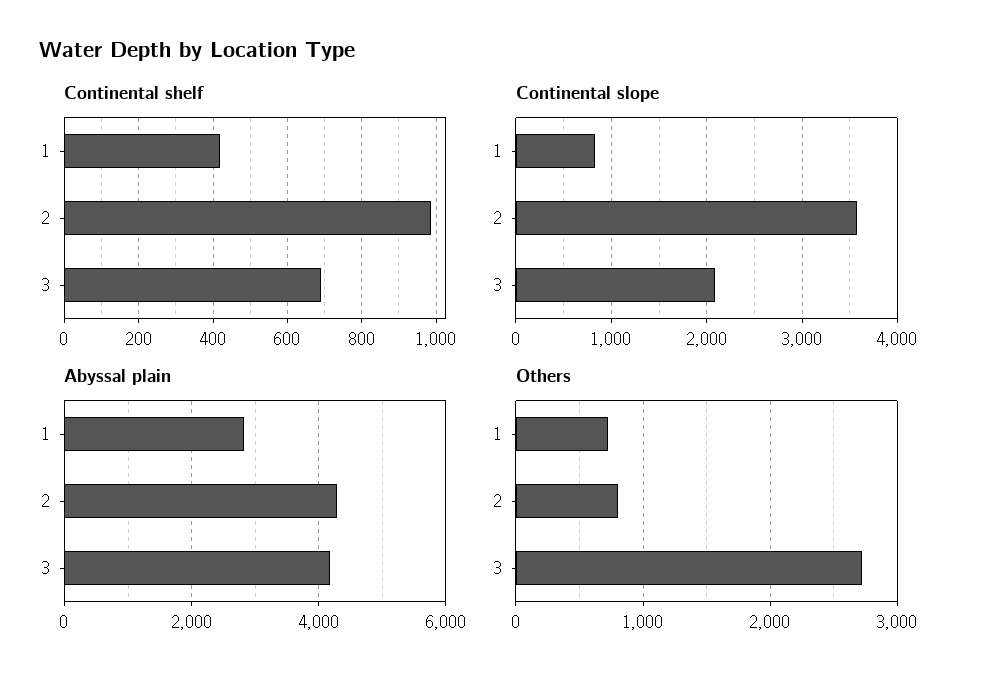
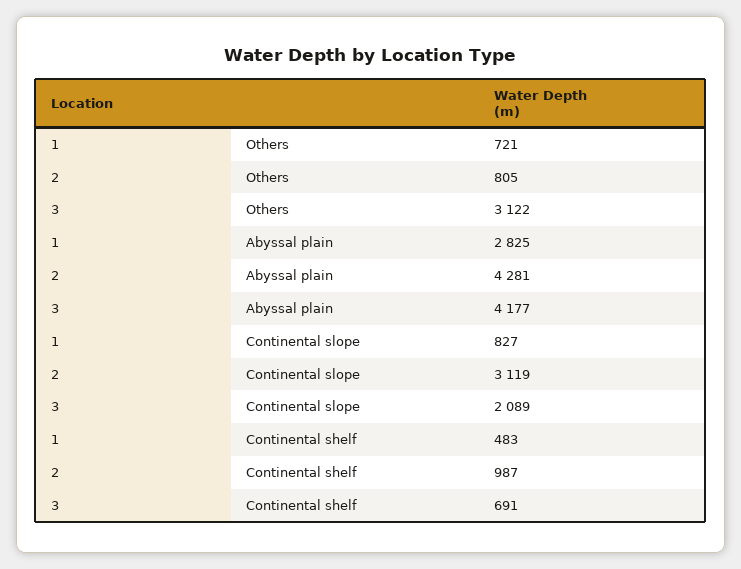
Continental shelf, 1: 420 -> 483
Continental slope, 2: 3600 -> 3119
Others, 3: 2700 -> 3122

